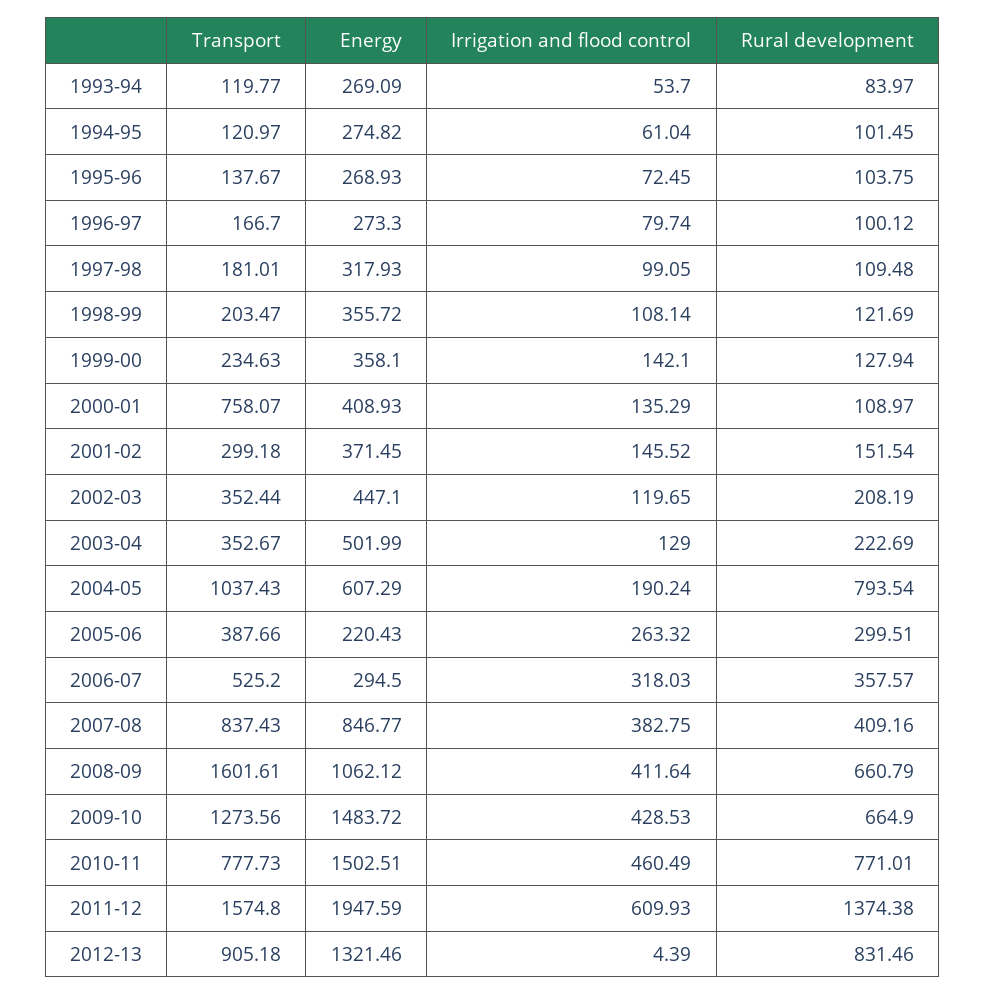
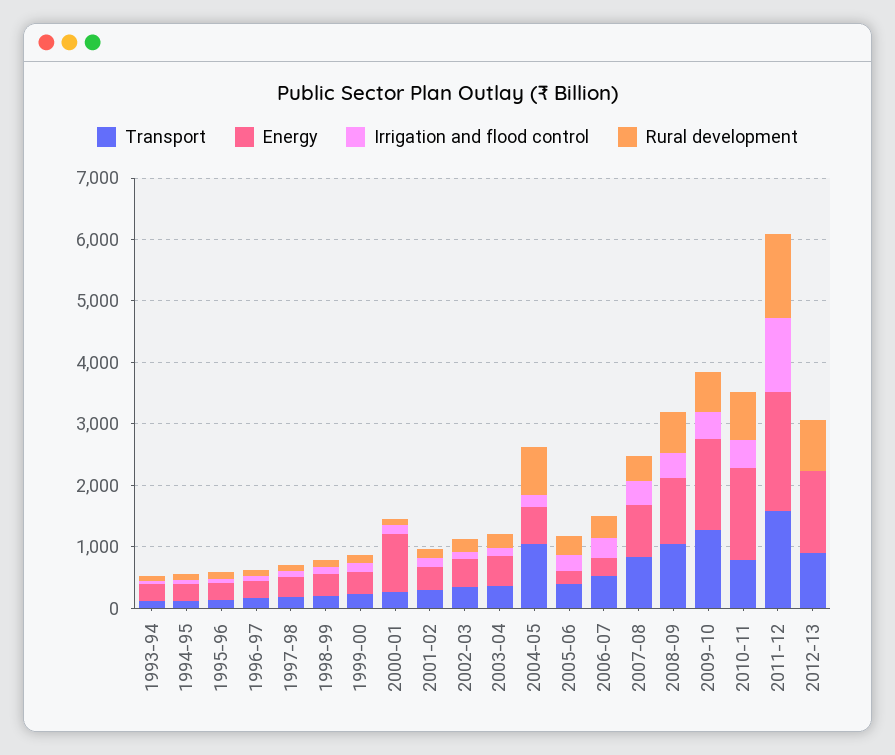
Transport, 2000-01: 758.07 -> 200
Energy, 2000-01: 408.93 -> 1000
Transport, 2008-09: 1601.61 -> 1000
Irrigation and flood control, 2011-12: 609.93 -> 1200

